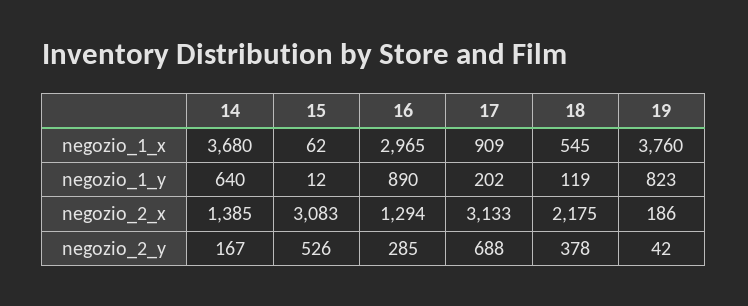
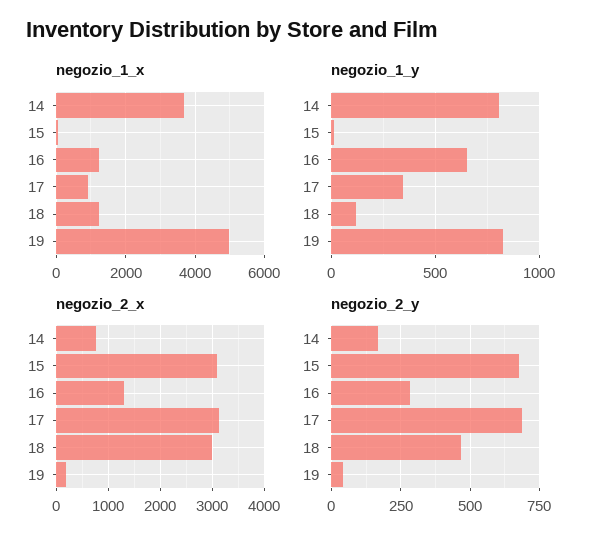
negozio_1_x, 16: 2965 -> 1200
negozio_1_x, 18: 545 -> 1200
negozio_1_x, 19: 3760 -> 5000
negozio_1_y, 14: 640 -> 800
negozio_1_y, 16: 890 -> 650
negozio_1_y, 17: 202 -> 350
negozio_2_x, 14: 1385 -> 800
negozio_2_x, 18: 2175 -> 3000
negozio_2_y, 15: 526 -> 675
negozio_2_y, 18: 378 -> 475

